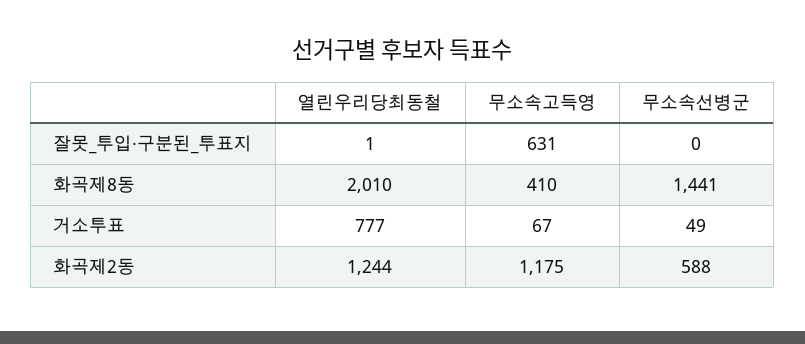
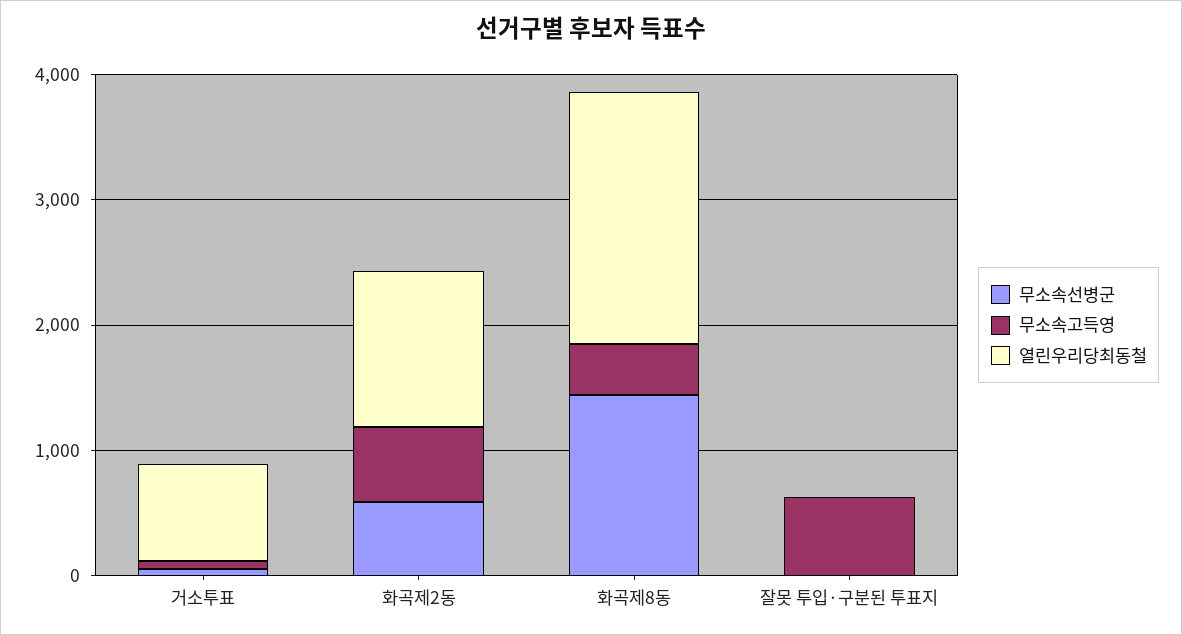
무소속고득영, 화곡제2동: 1175 -> 600

